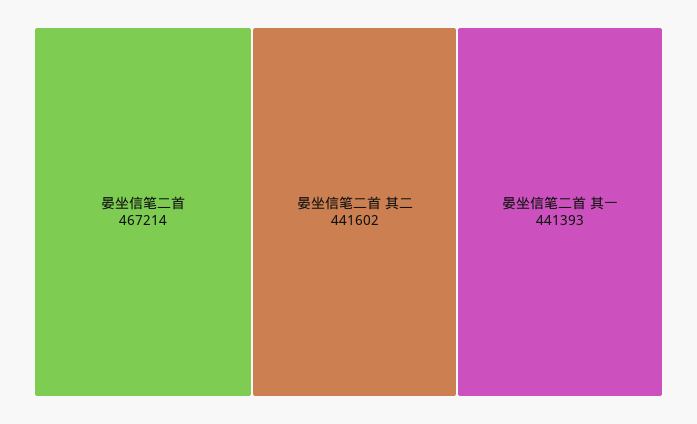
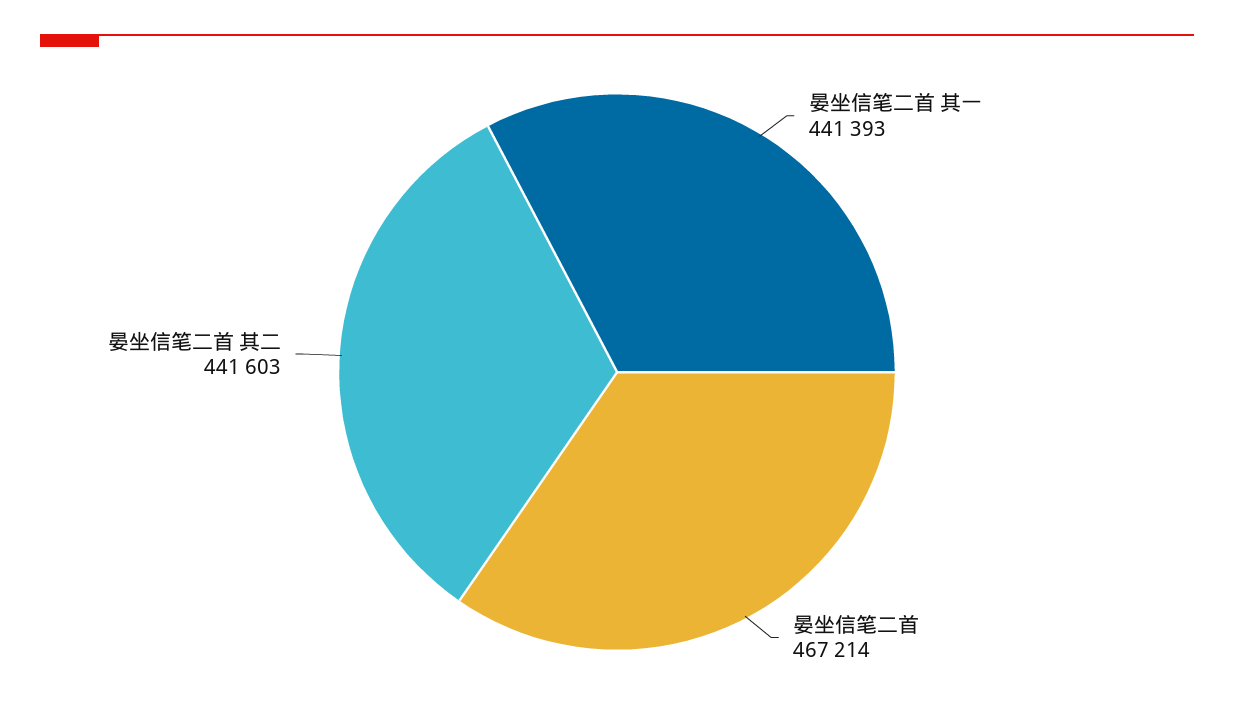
晏坐信笔二首 其二: 441602 -> 441603

